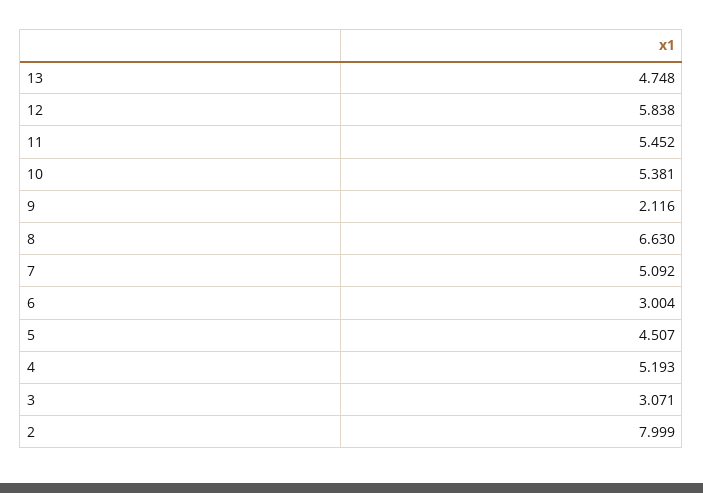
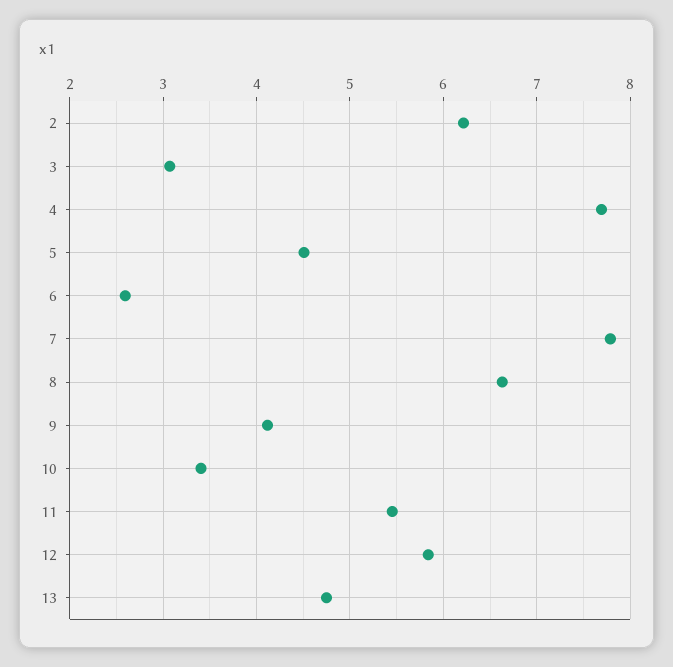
10: 5.381 -> 3.4
9: 2.116 -> 4.1
7: 5.092 -> 7.8
6: 3.004 -> 2.6
4: 5.193 -> 7.7
2: 7.999 -> 6.2

